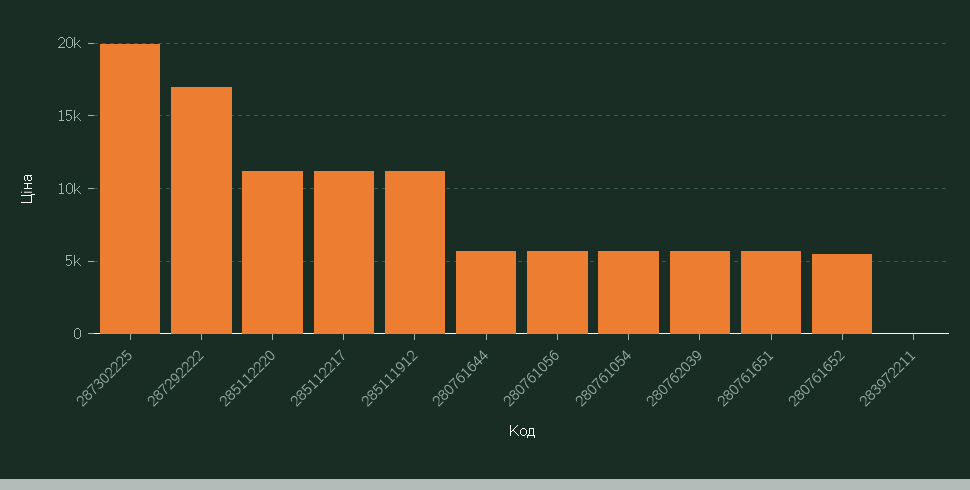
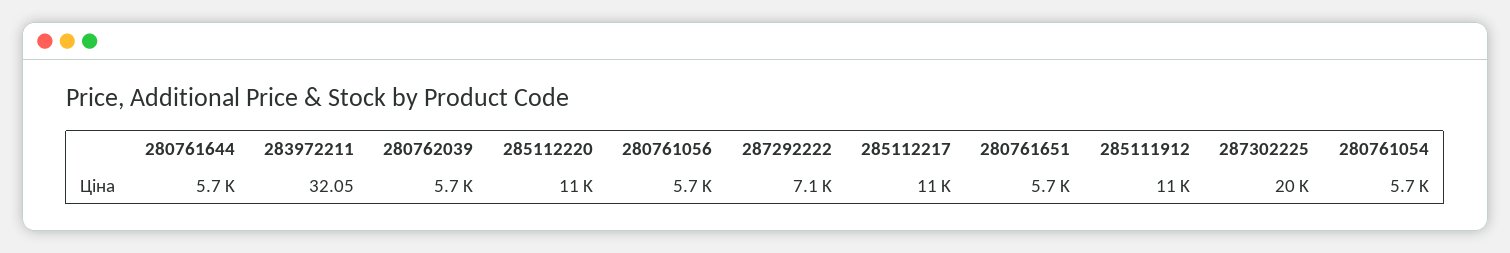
287292222: 17000 -> 7100
280761652: 5500 -> none

